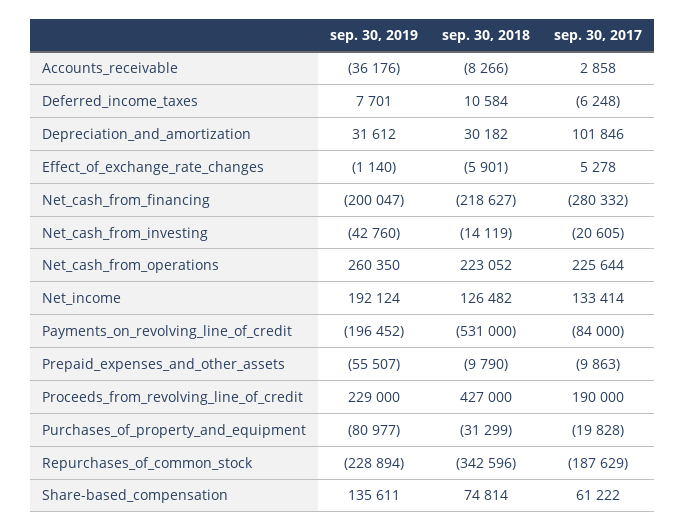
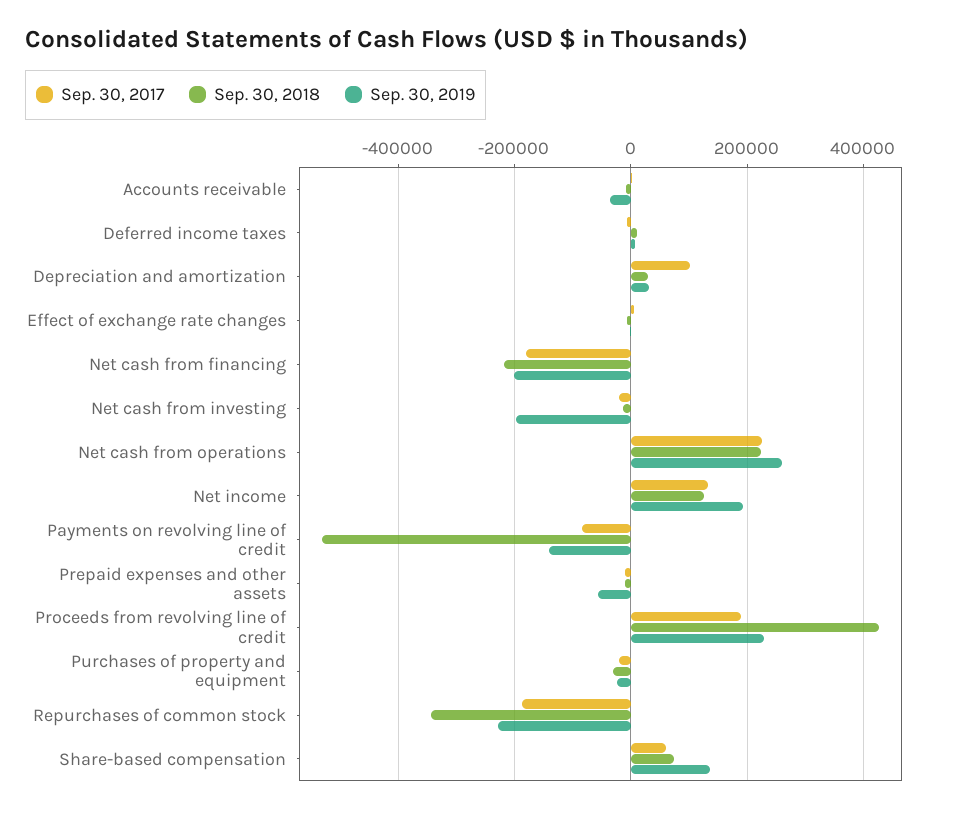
sep. 30, 2017, Net_cash_from_financing: -280332 -> -180000
sep. 30, 2019, Net_cash_from_investing: -42760 -> -200000
sep. 30, 2019, Payments_on_revolving_line_of_credit: -196452 -> -140000
sep. 30, 2019, Purchases_of_property_and_equipment: -80977 -> -20000

